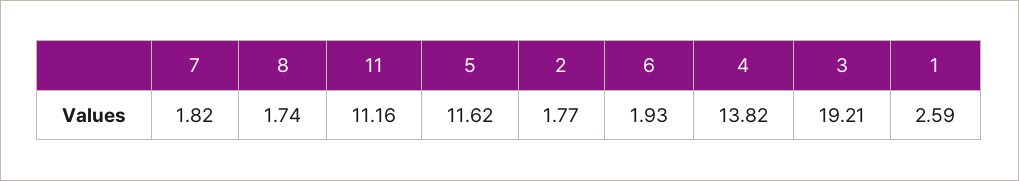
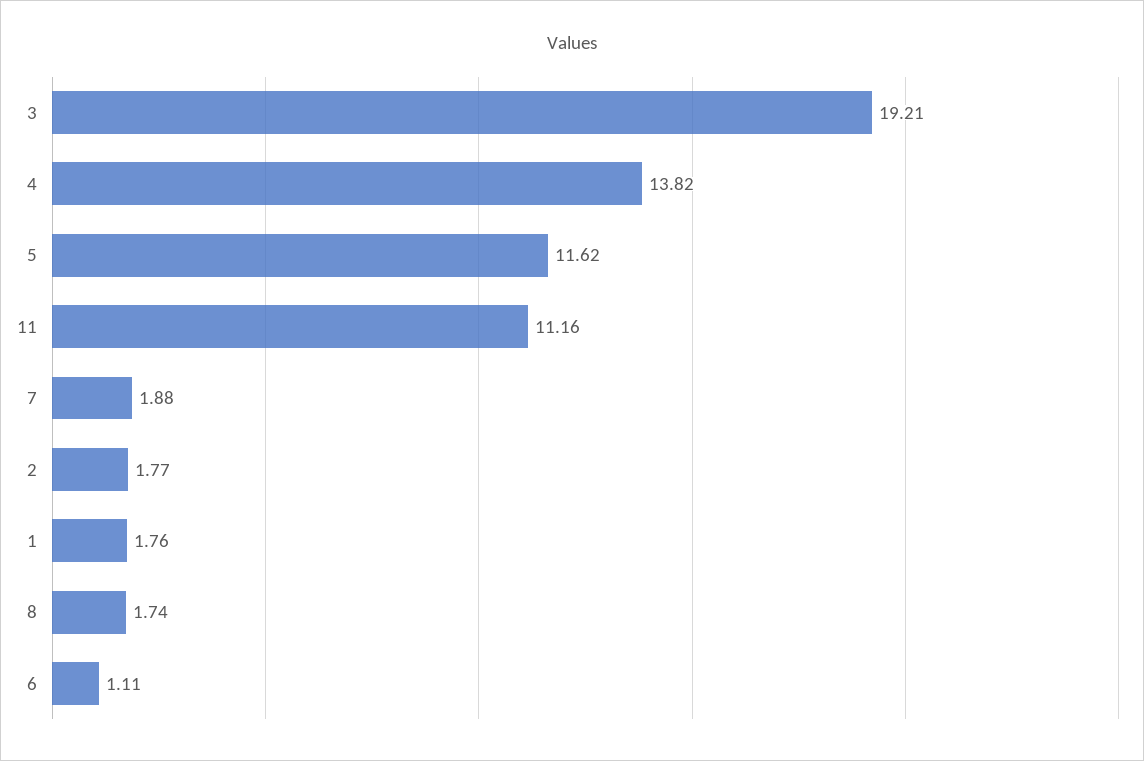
7: 1.82 -> 1.88
6: 1.93 -> 1.11
1: 2.59 -> 1.76

